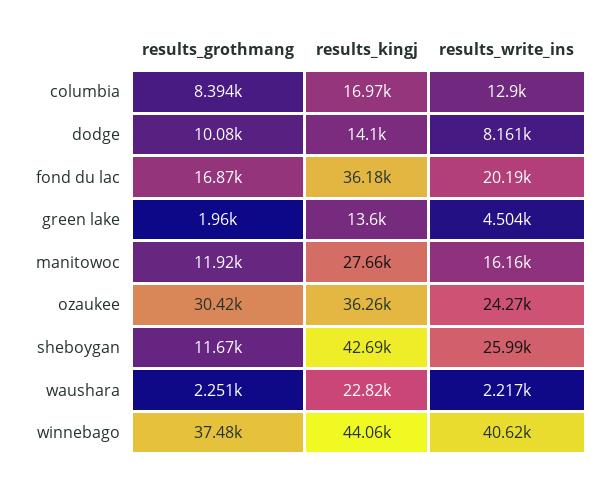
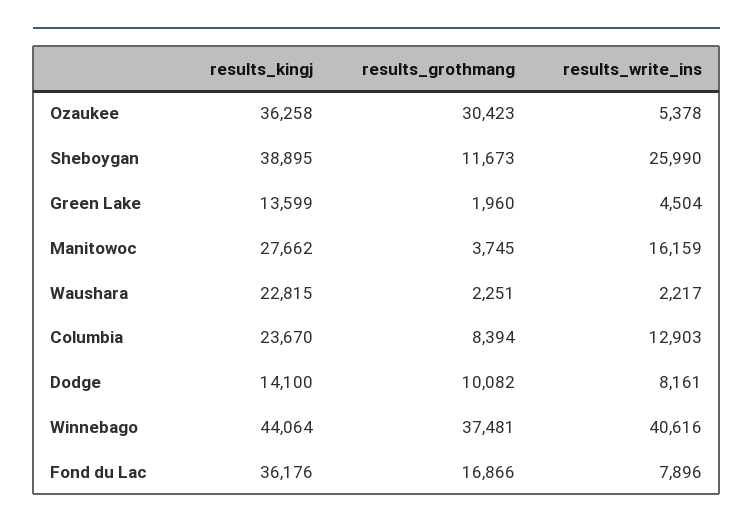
results_kingj, columbia: 16970 -> 23670
results_write_ins, fond du lac: 20190 -> 7896
results_grothmang, manitowoc: 11920 -> 3745
results_write_ins, ozaukee: 24270 -> 5378
results_kingj, sheboygan: 42690 -> 38895

